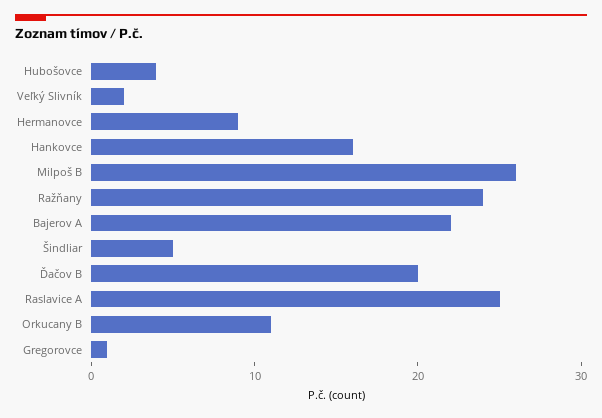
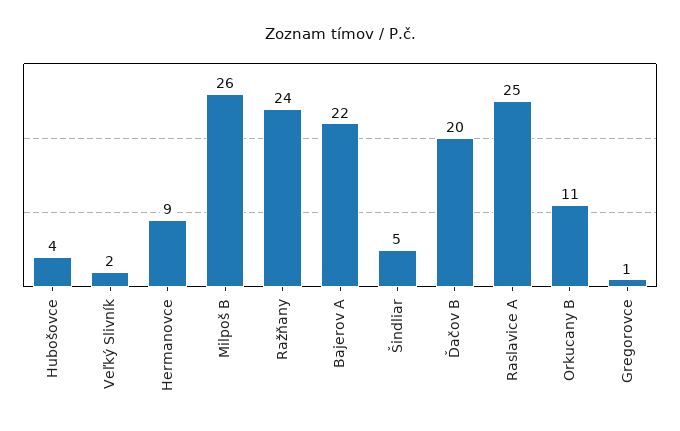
Hankovce: 16 -> none

